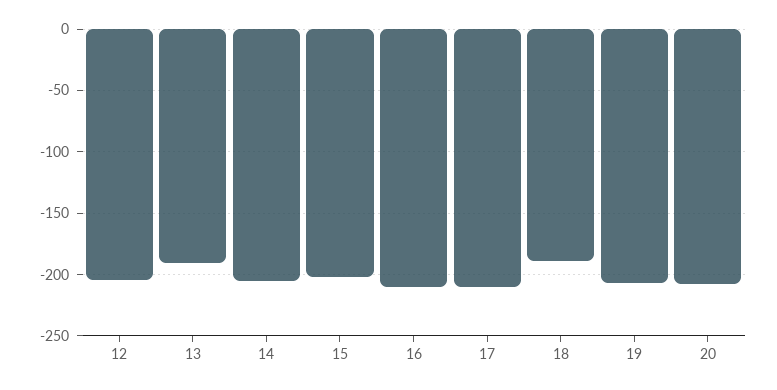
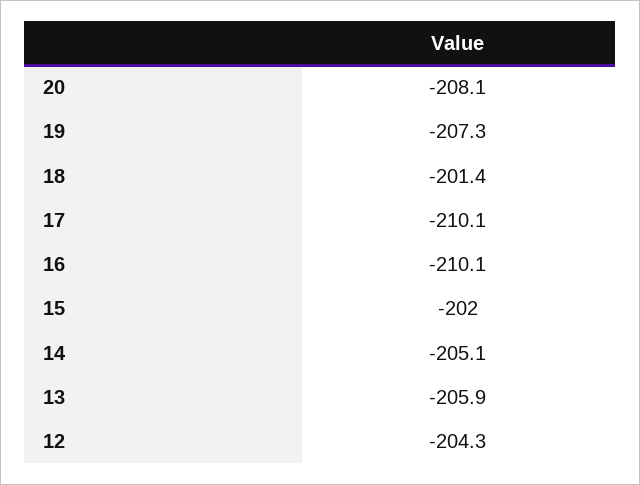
13: -190 -> -205.9
18: -190 -> -201.4

